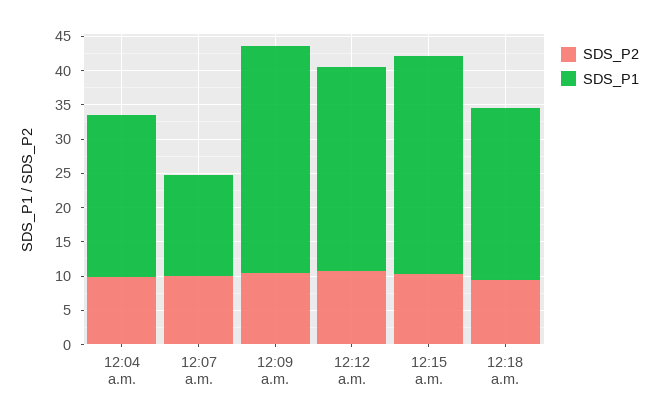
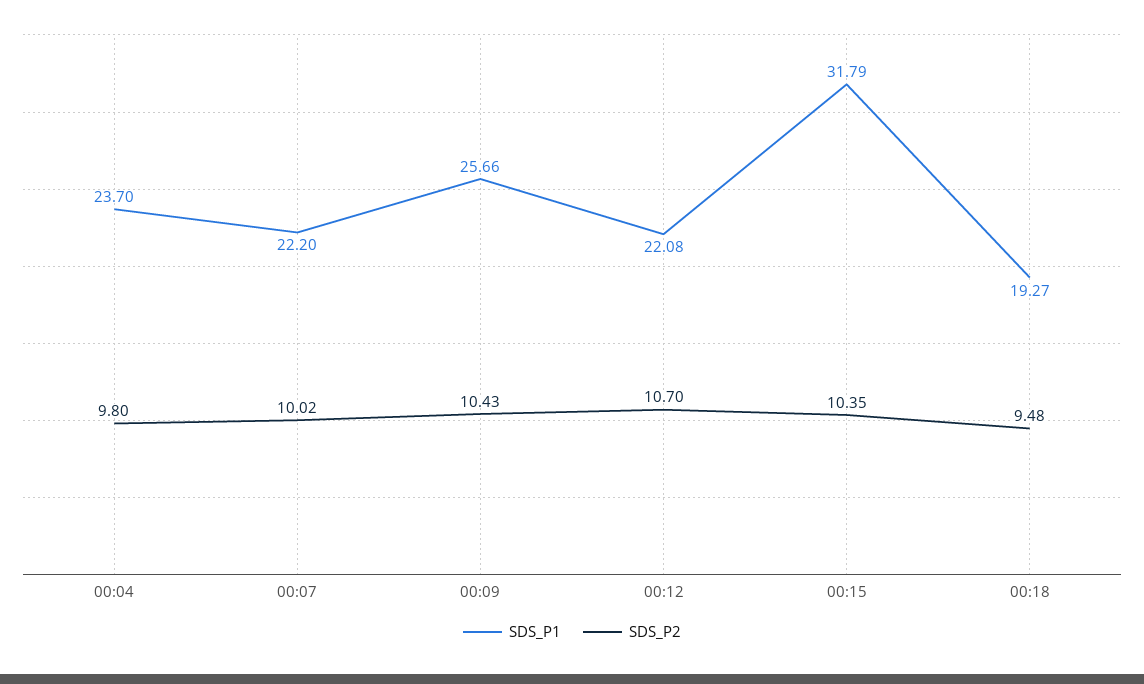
SDS_P1, 12:07 a.m.: 15 -> 22.2
SDS_P1, 12:09 a.m.: 32.5 -> 25.66
SDS_P1, 12:12 a.m.: 30 -> 22.08
SDS_P1, 12:18 a.m.: 25 -> 19.27

